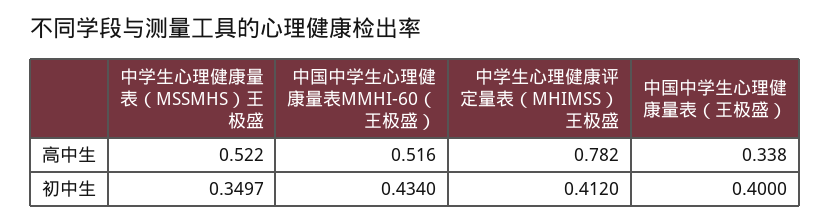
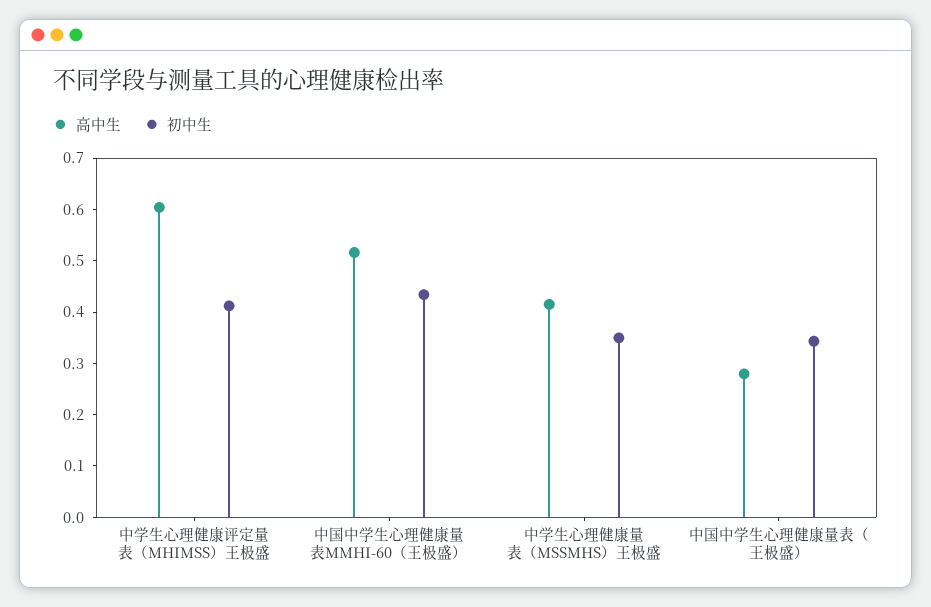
高中生, 中学生心理健康量表（MSSMHS）王极盛: 0.522 -> 0.42
高中生, 中学生心理健康评定量表（MHIMSS）王极盛: 0.782 -> 0.6
高中生, 中国中学生心理健康量表（王极盛）: 0.338 -> 0.28
初中生, 中国中学生心理健康量表（王极盛）: 0.4 -> 0.34

